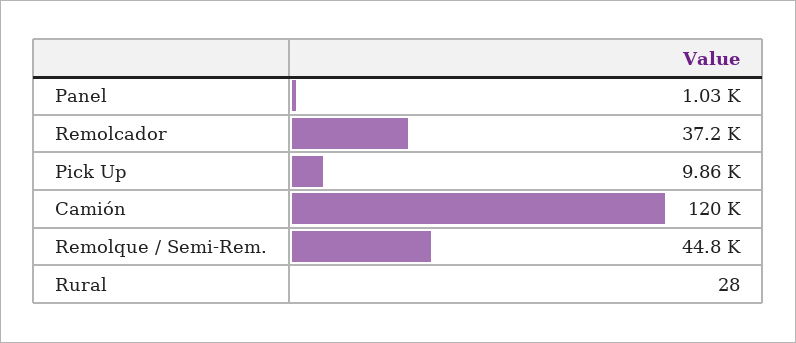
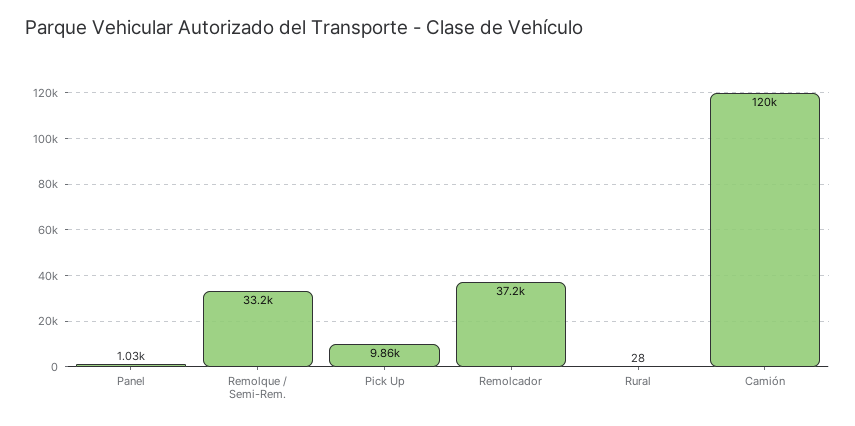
Remolque / Semi-Rem.: 44800 -> 33200

